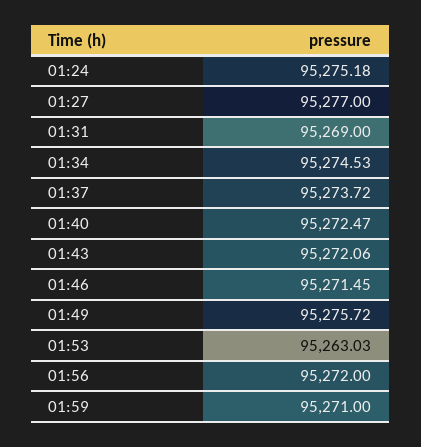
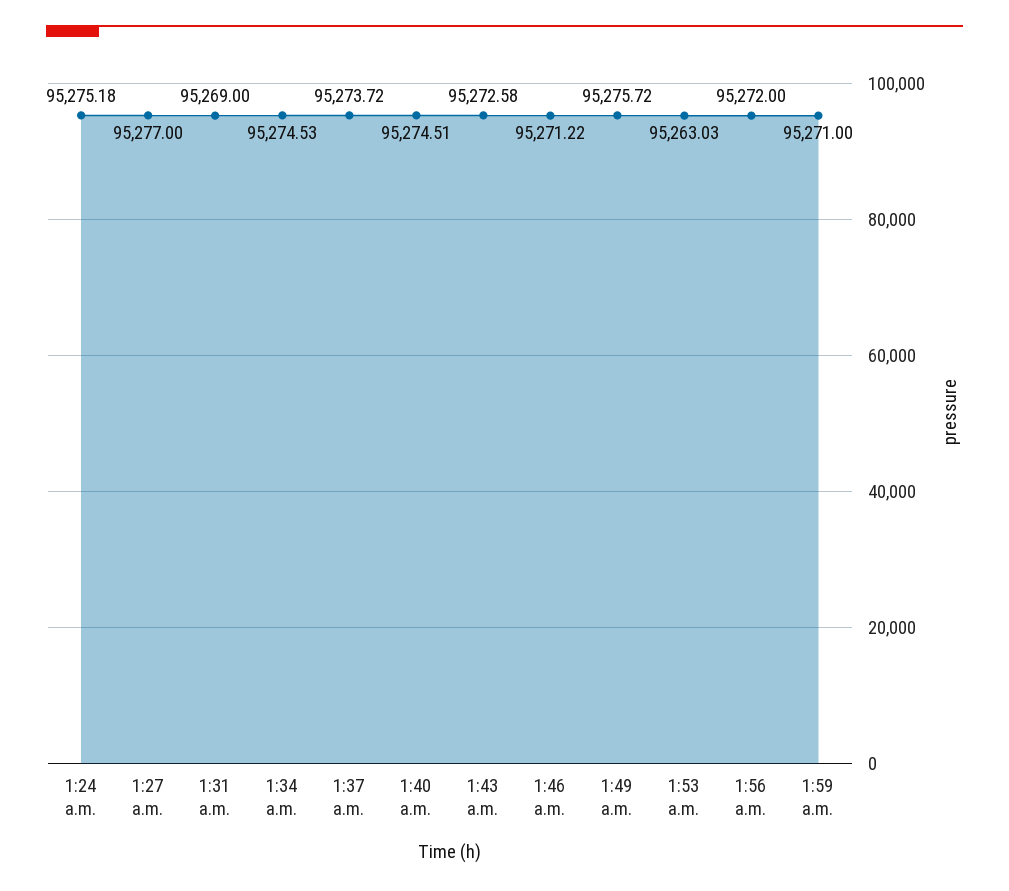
01:40: 95272.47 -> 95274.51
01:43: 95272.06 -> 95272.58
01:46: 95271.45 -> 95271.22

